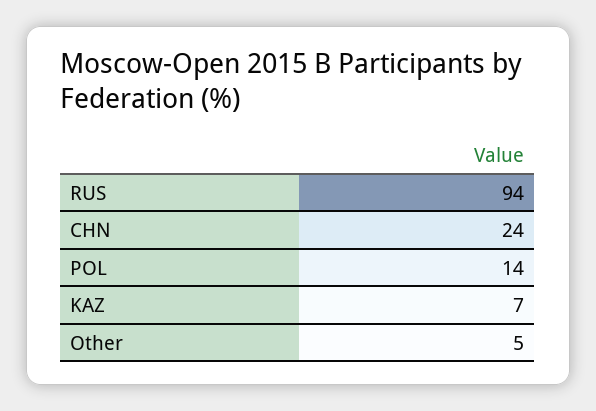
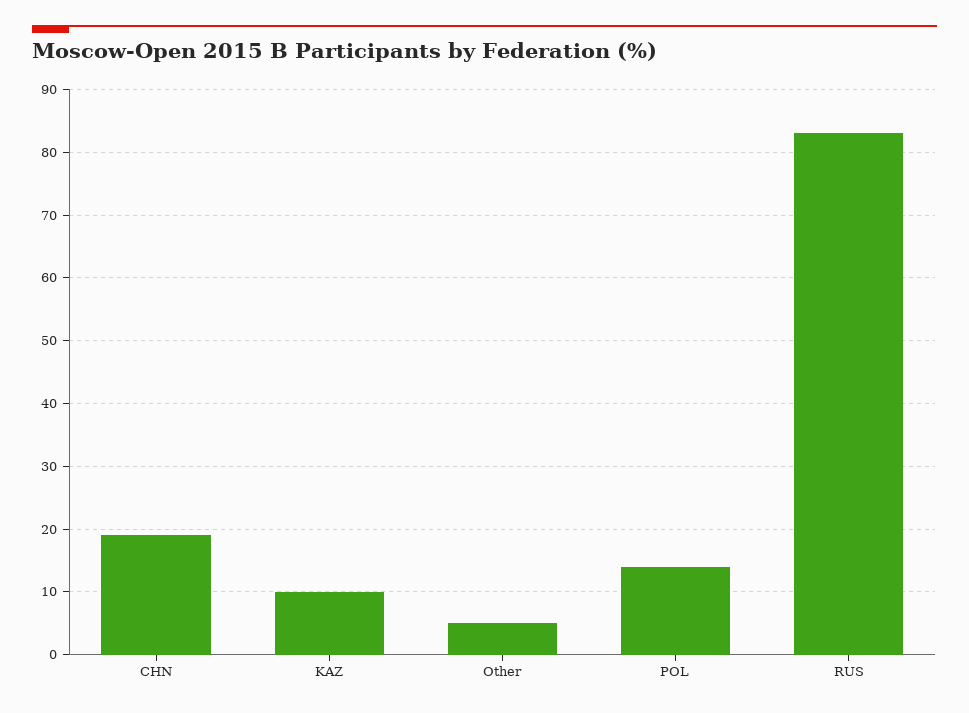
RUS: 94 -> 83
CHN: 24 -> 19
KAZ: 7 -> 10

